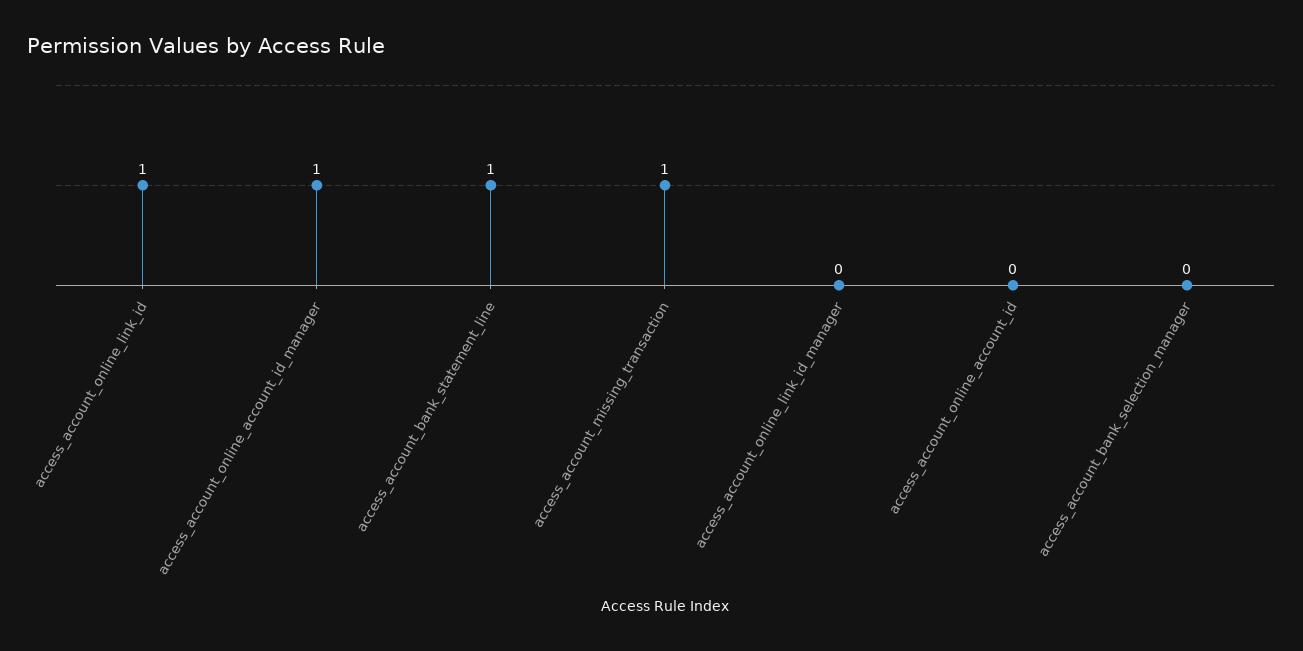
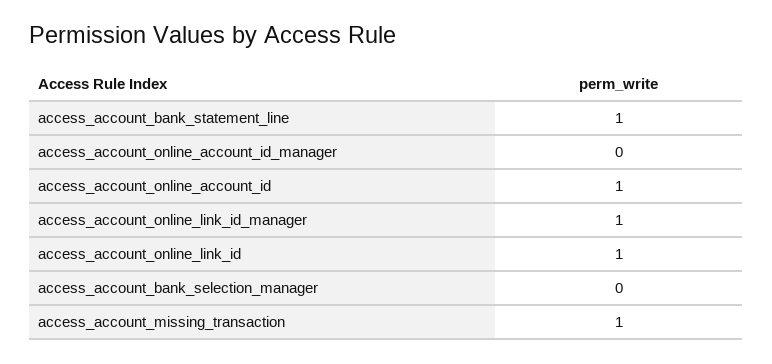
access_account_online_account_id_manager: 1 -> 0
access_account_online_link_id_manager: 0 -> 1
access_account_online_account_id: 0 -> 1

